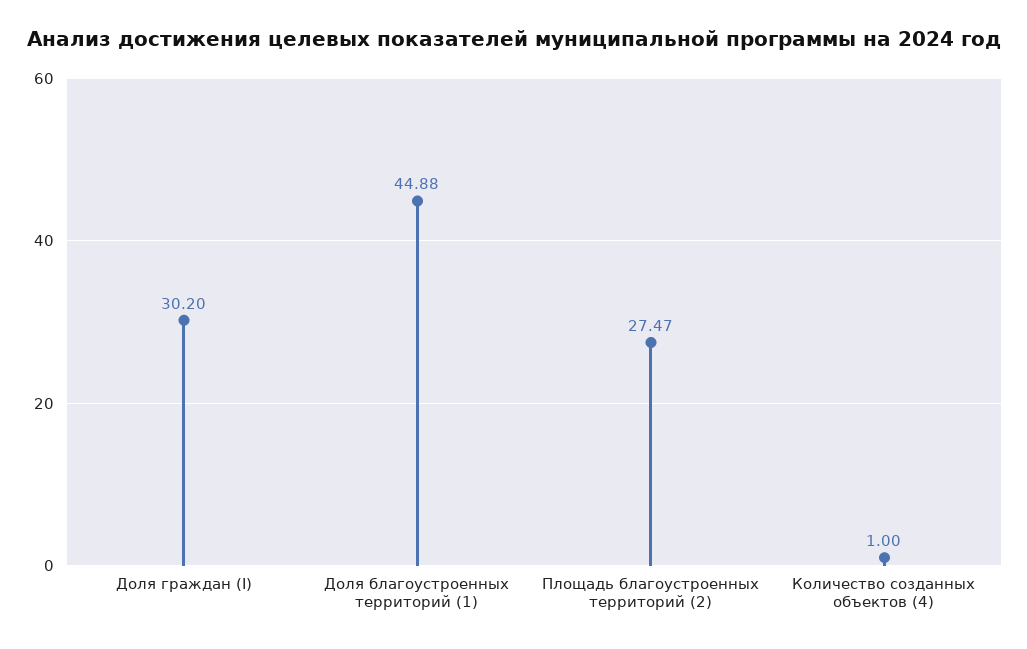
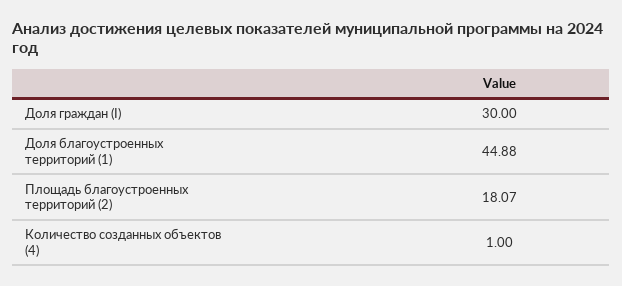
Доля граждан (I): 30.2 -> 30
Площадь благоустроенных территорий (2): 27.47 -> 18.07

